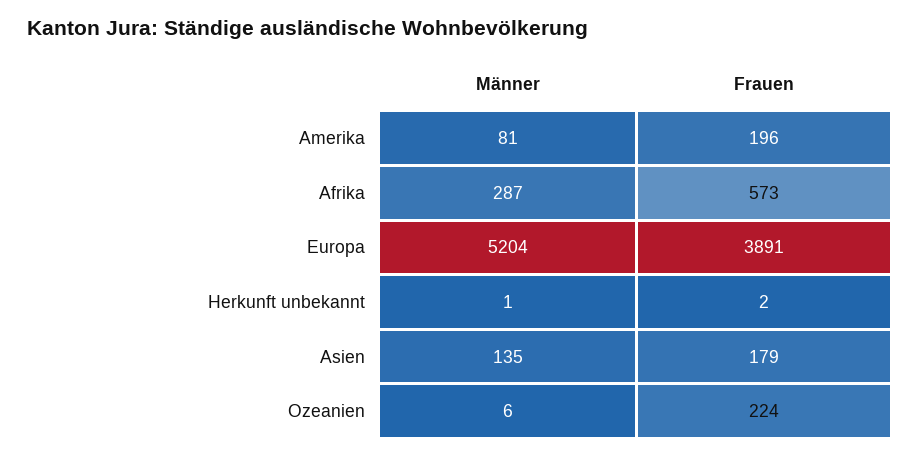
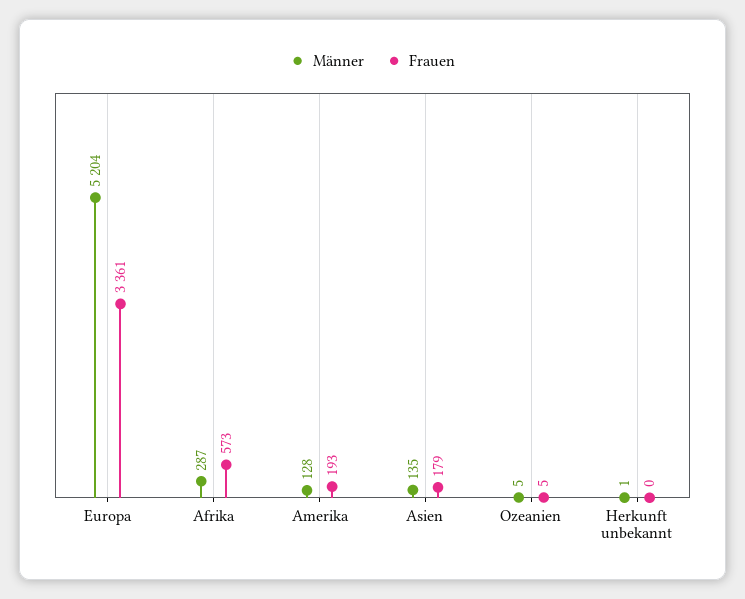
Männer, Amerika: 81 -> 128
Frauen, Amerika: 196 -> 193
Frauen, Europa: 3891 -> 3361
Frauen, Herkunft unbekannt: 2 -> 0
Männer, Ozeanien: 6 -> 5
Frauen, Ozeanien: 224 -> 5

